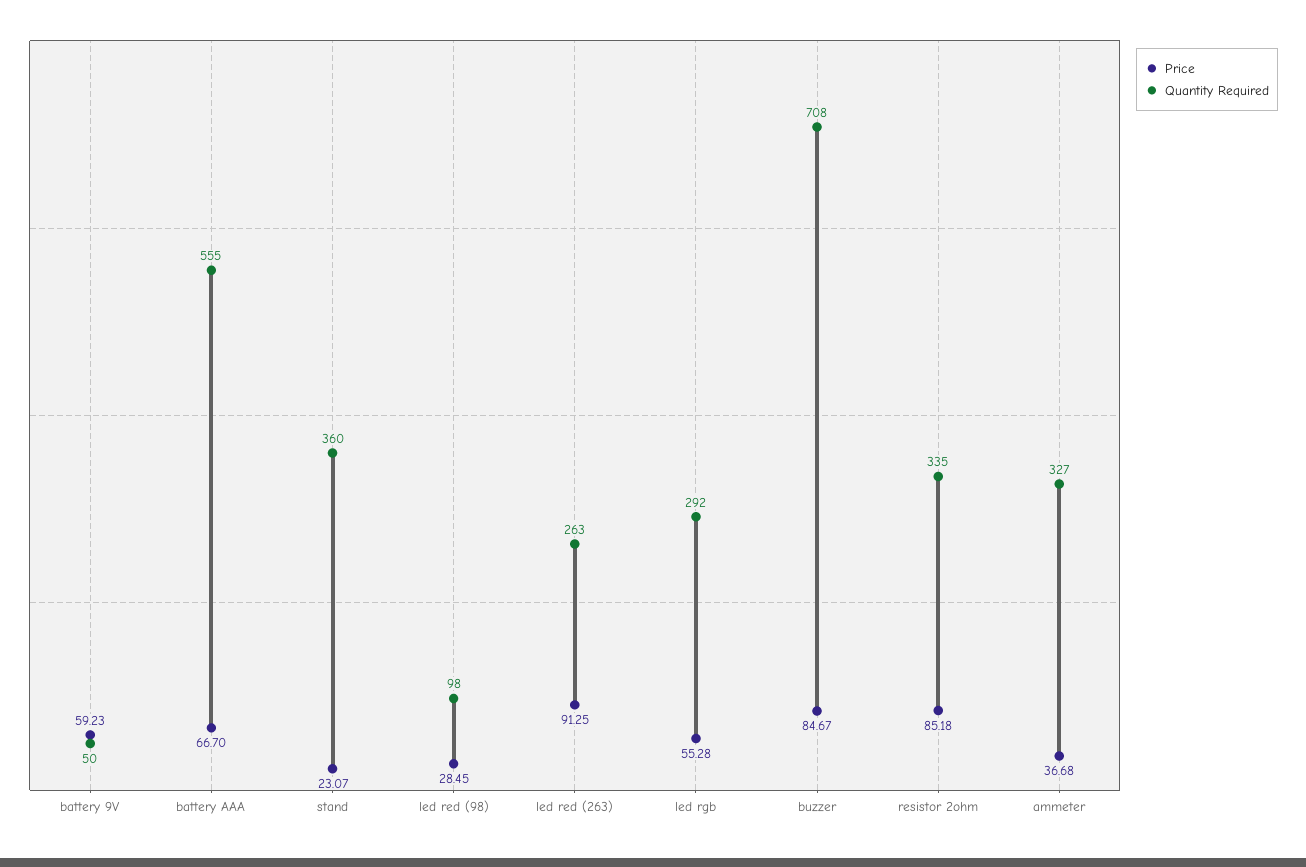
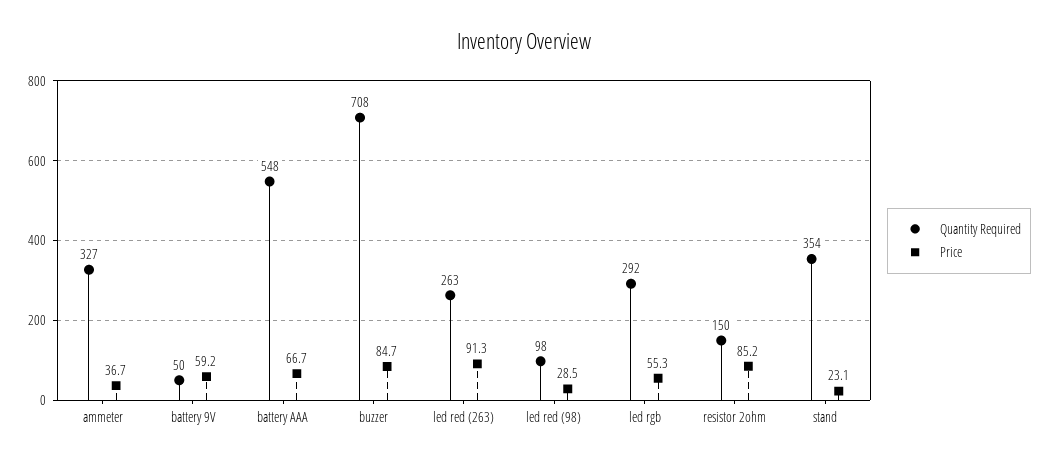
Quantity Required, battery AAA: 555 -> 548
Quantity Required, stand: 360 -> 354
Quantity Required, resistor 2ohm: 335 -> 150

